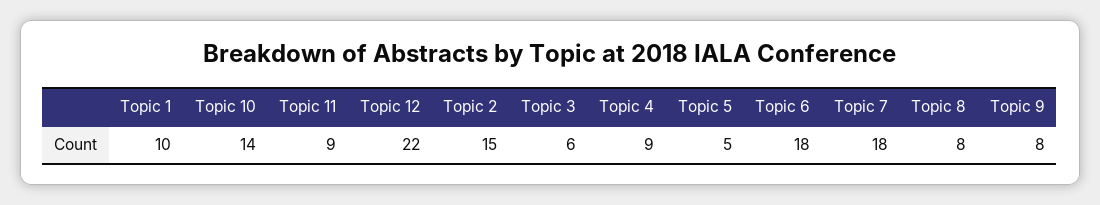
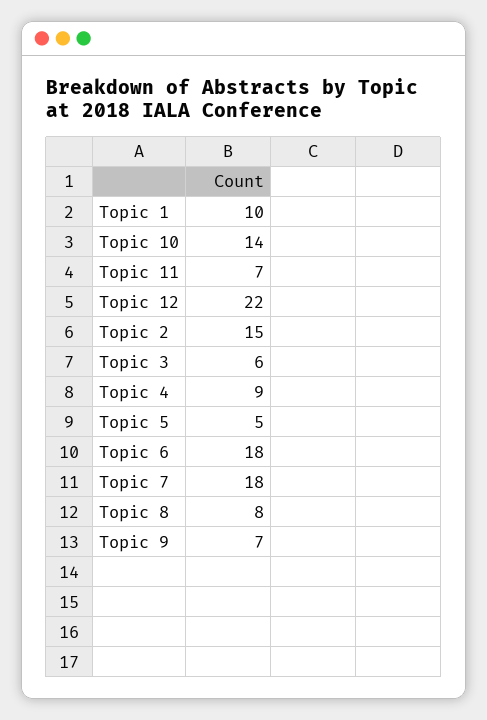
Topic 11: 9 -> 7
Topic 9: 8 -> 7

